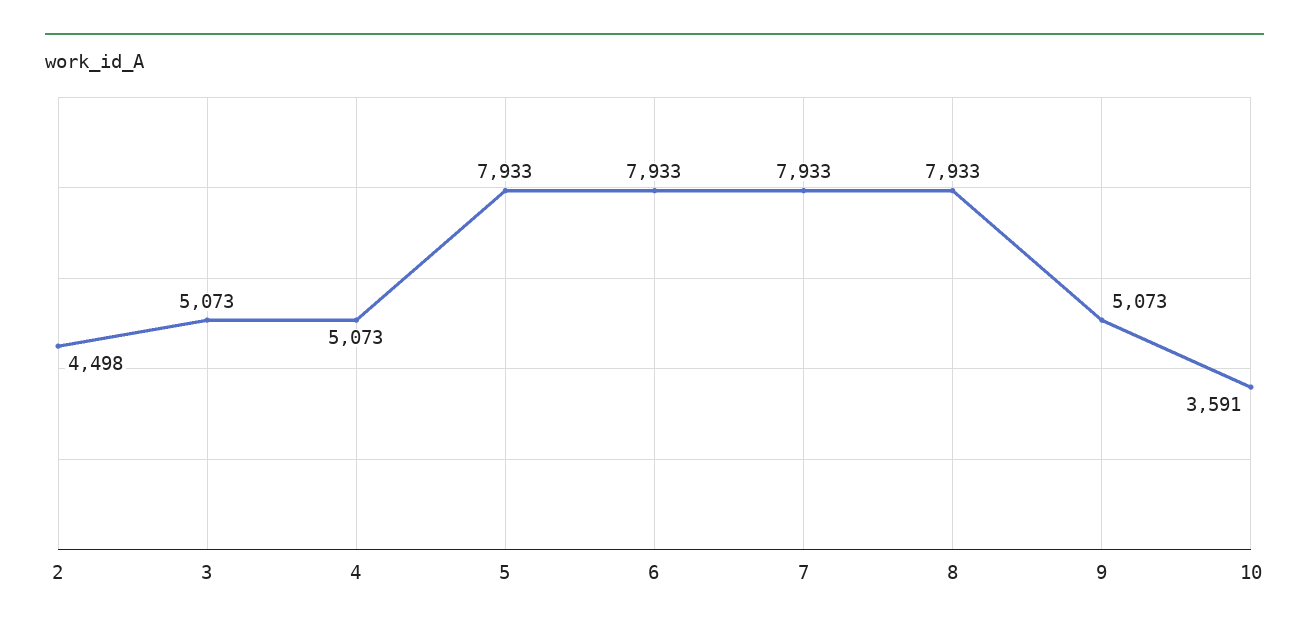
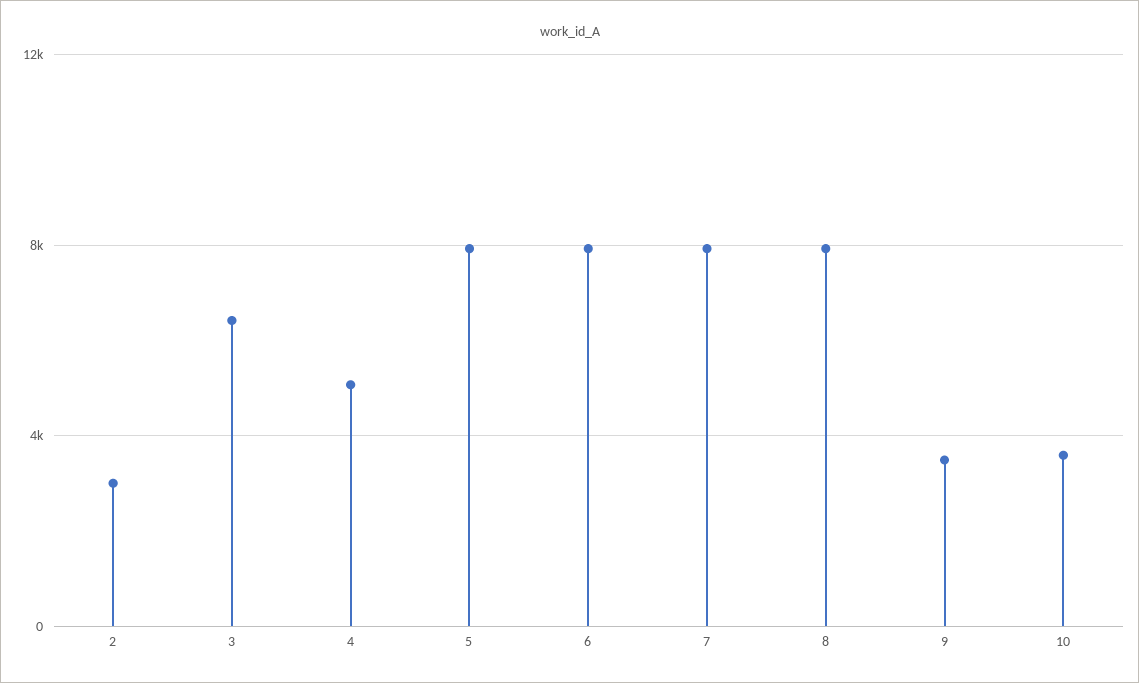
2: 4498 -> 3000
3: 5073 -> 6500
9: 5073 -> 3500

